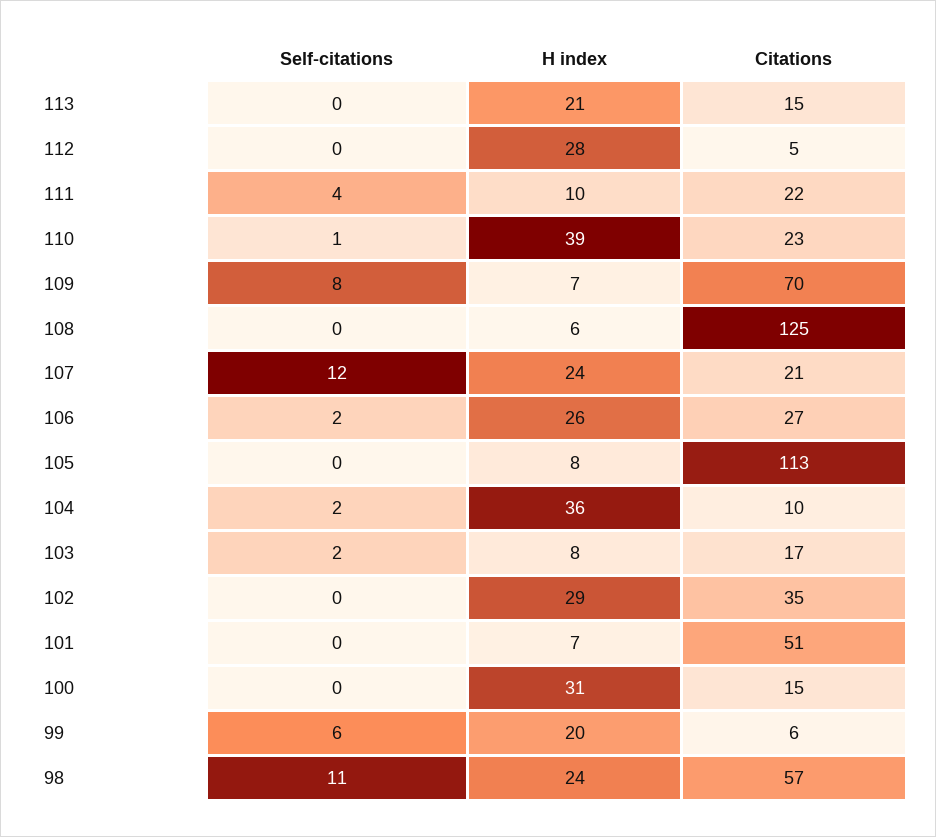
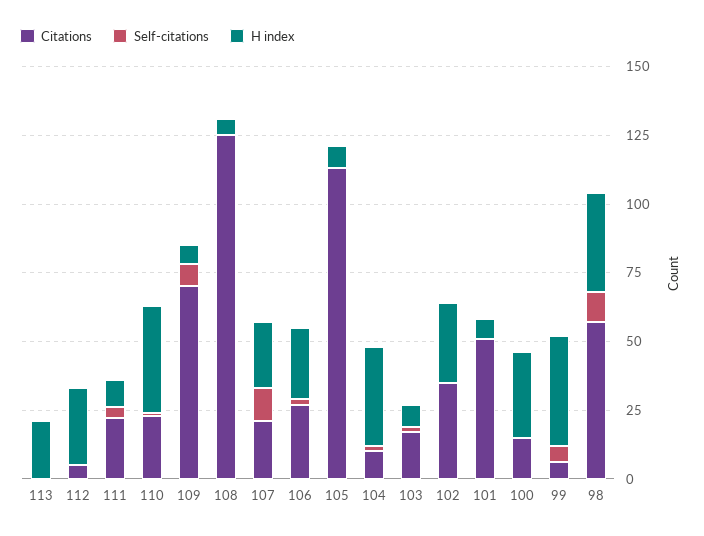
Citations, 113: 15 -> 0
H index, 99: 20 -> 40
H index, 98: 24 -> 35

